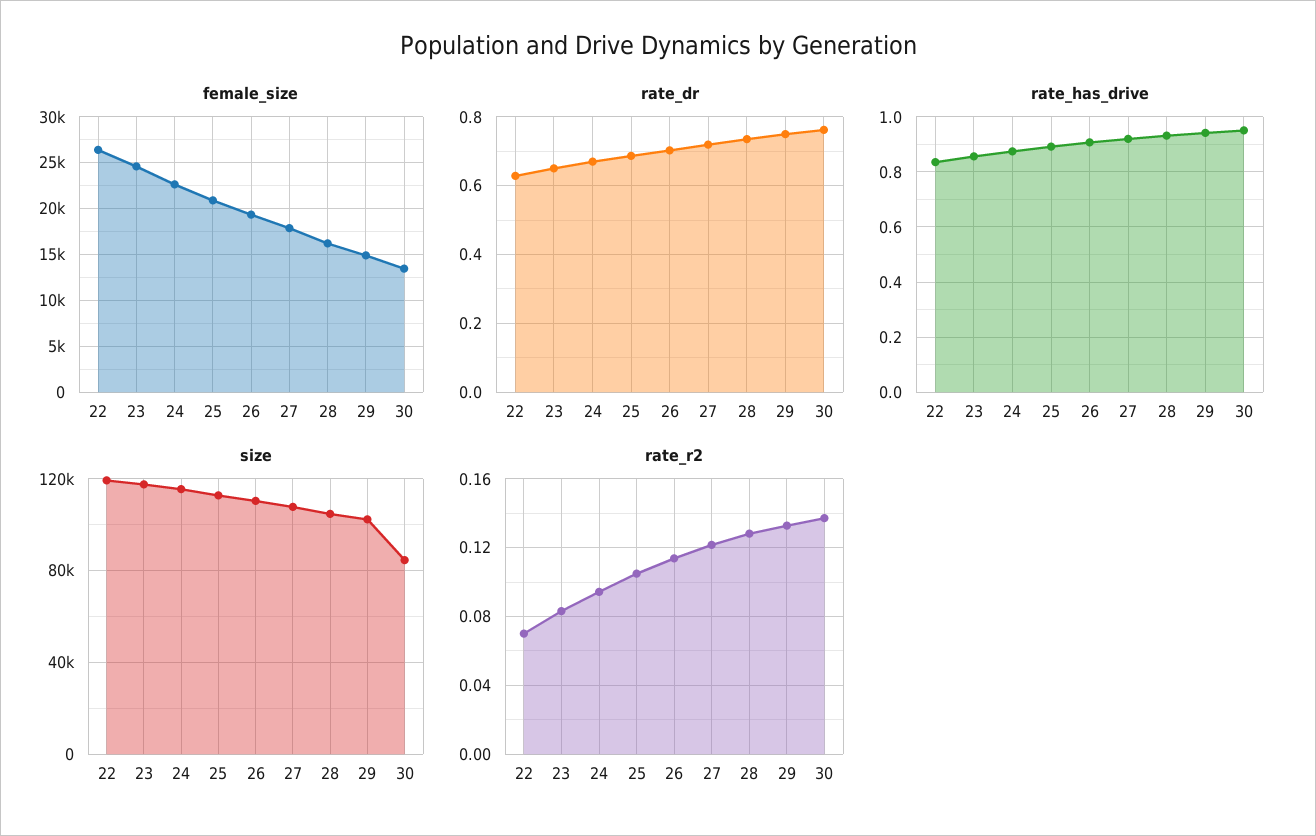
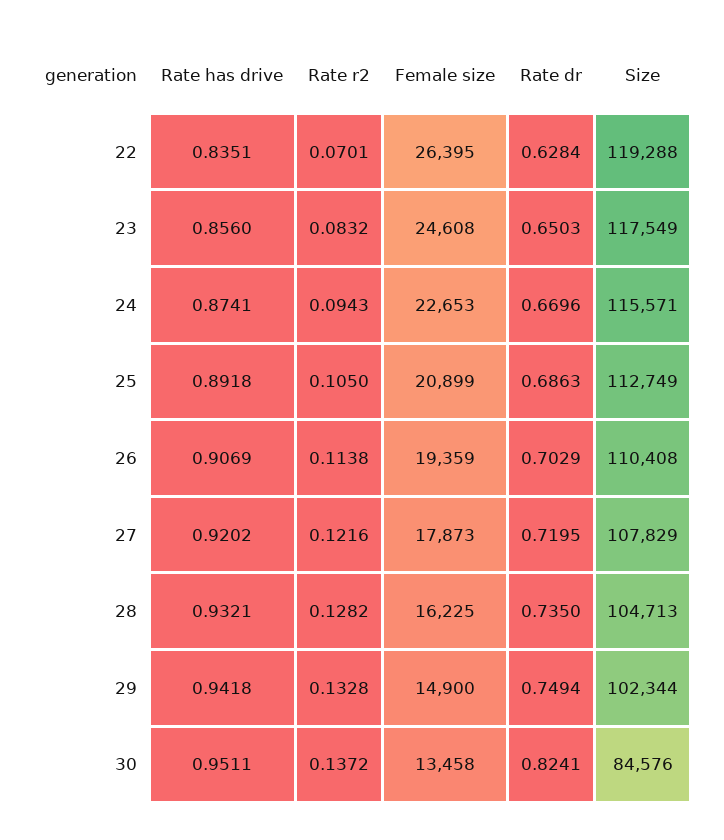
rate_dr, 30: 0.76 -> 0.8241

